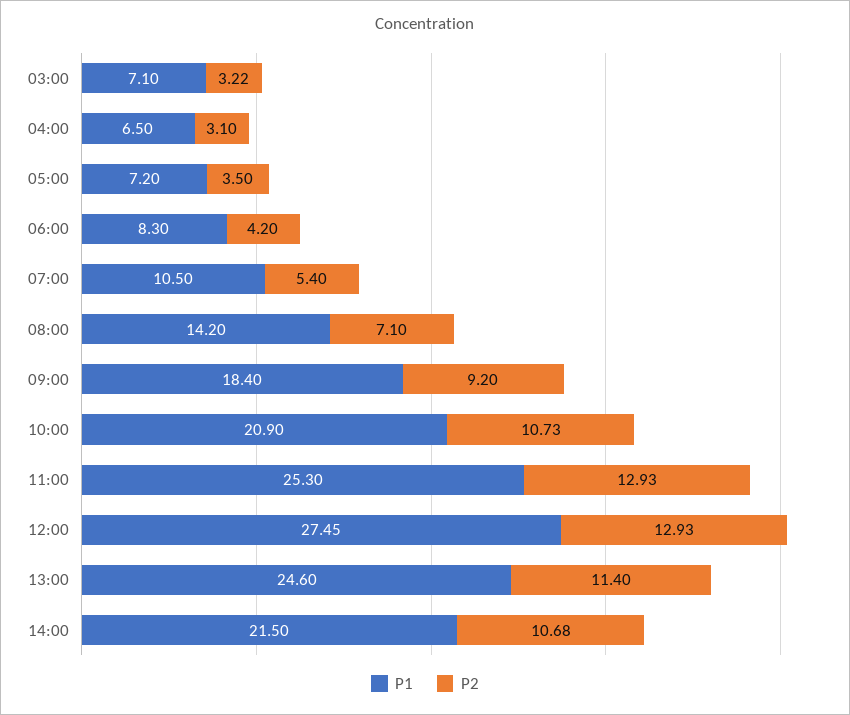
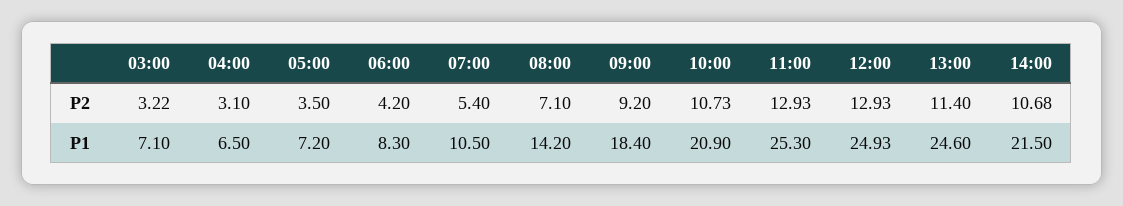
P1, 12:00: 27.45 -> 24.93

